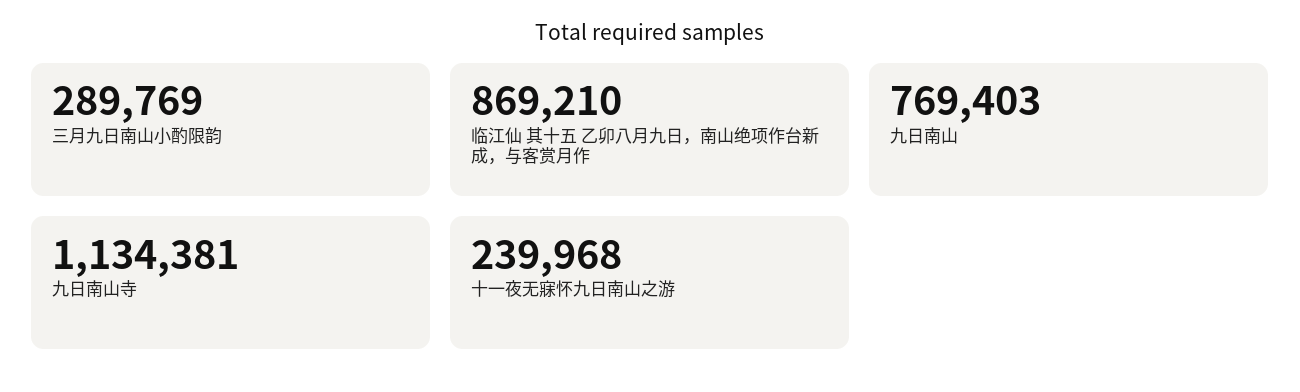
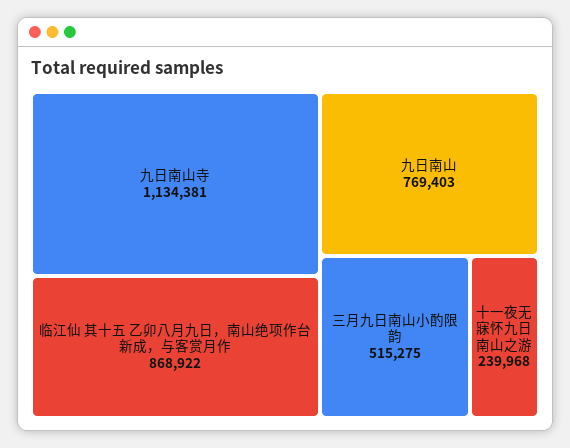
三月九日南山小酌限韵: 289769 -> 515275
临江仙 其十五 乙卯八月九日，南山绝项作台新成，与客赏月作: 869210 -> 868922

